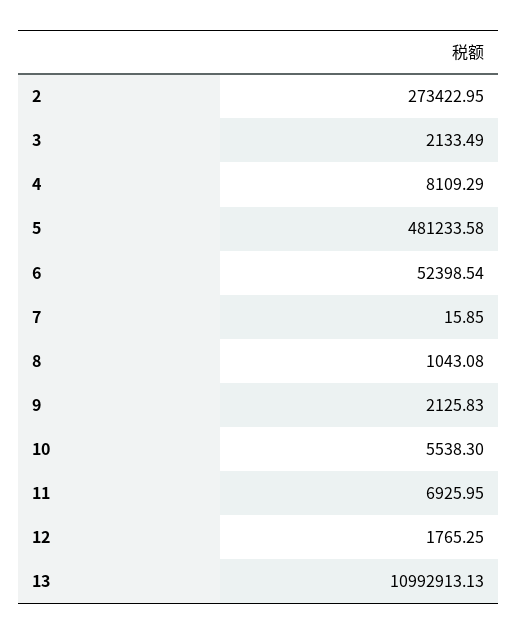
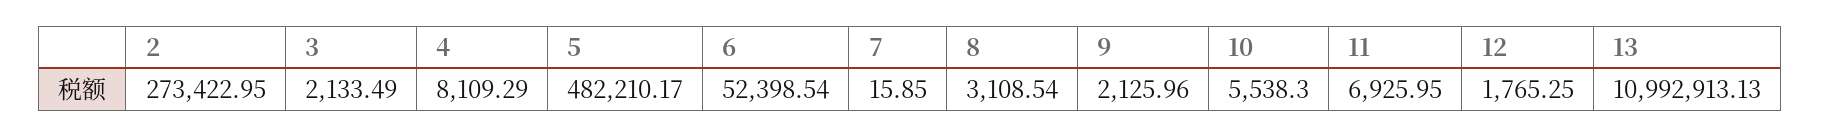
5: 481233.58 -> 482210.17
8: 1043.08 -> 3108.54
9: 2125.83 -> 2125.96

